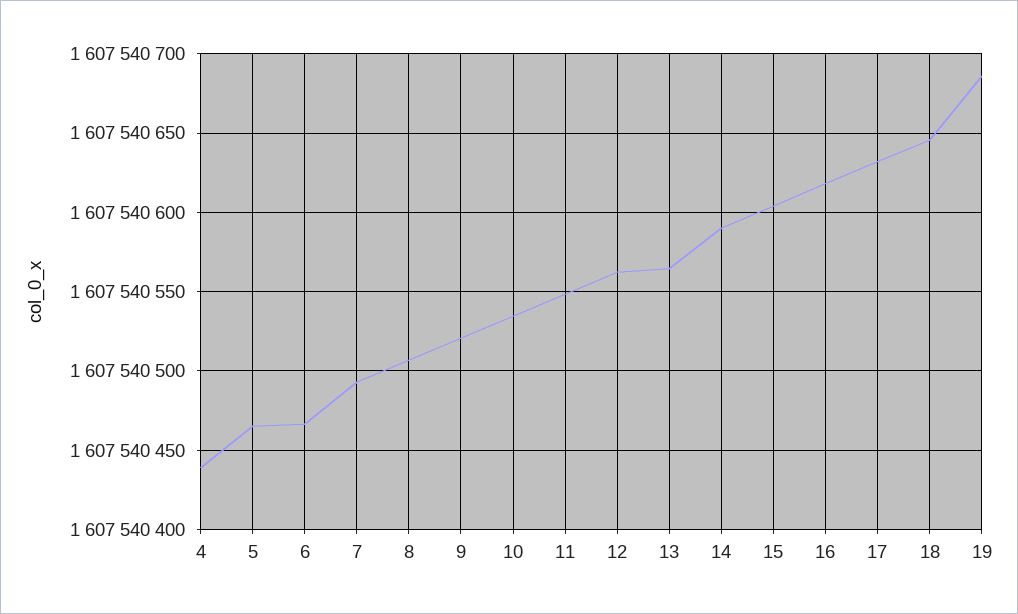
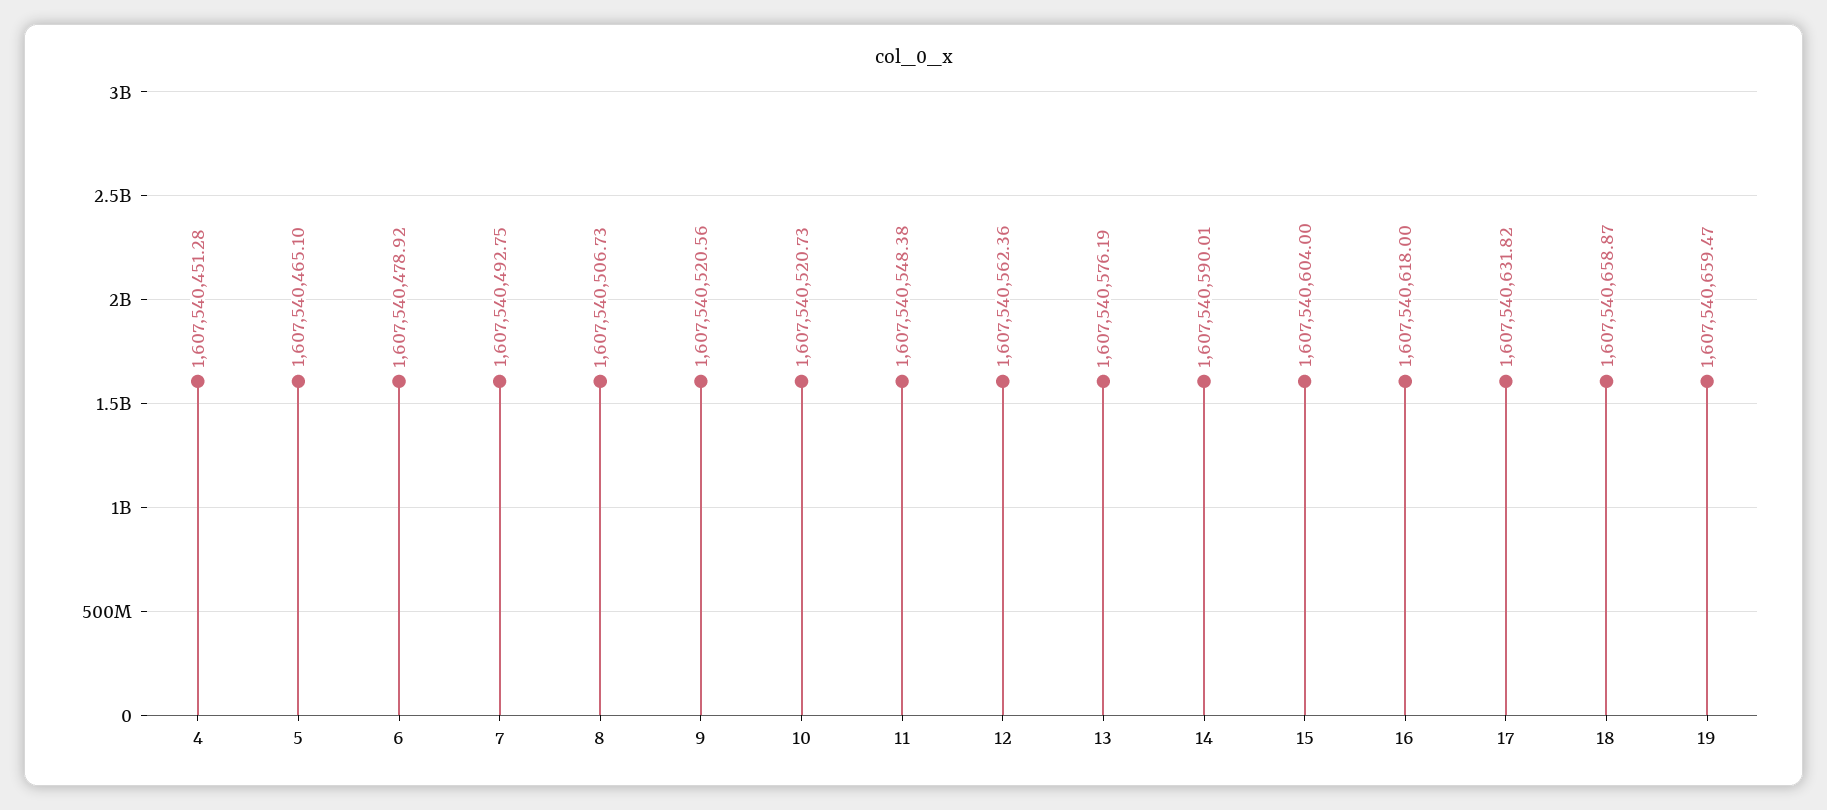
4: 1607540440 -> 1607540451.28
6: 1607540465 -> 1607540478.92
10: 1607540535 -> 1607540520.73
13: 1607540565 -> 1607540576.19
18: 1607540645 -> 1607540658.87
19: 1607540685 -> 1607540659.47

